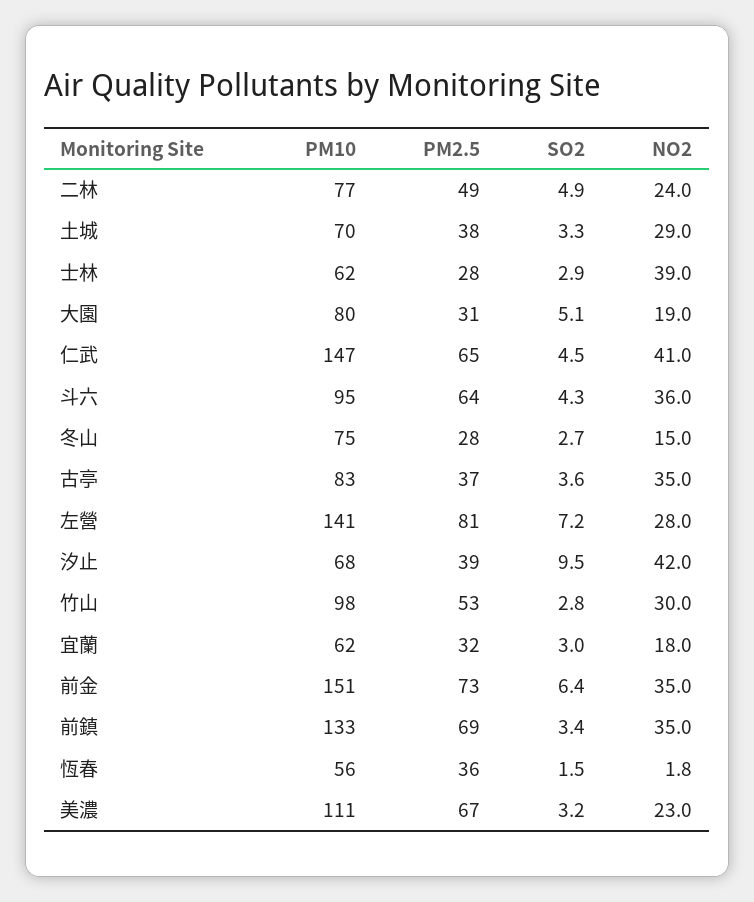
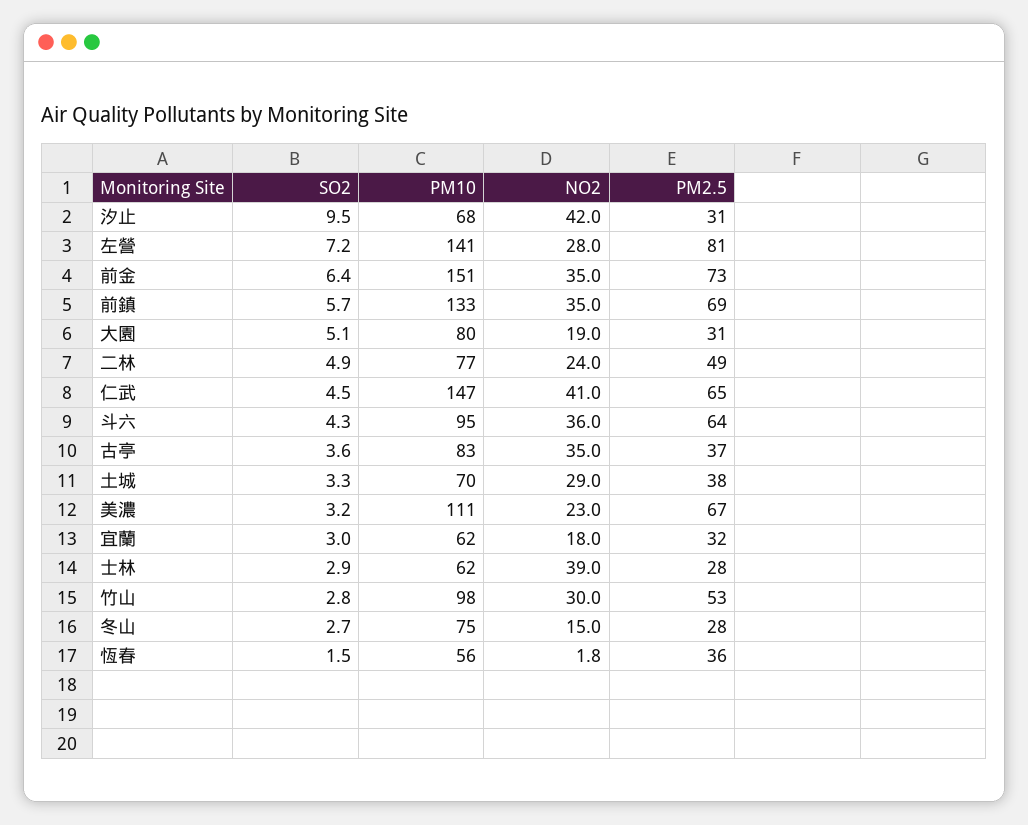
PM2.5, 汐止: 39 -> 31
SO2, 前鎮: 3.4 -> 5.7

